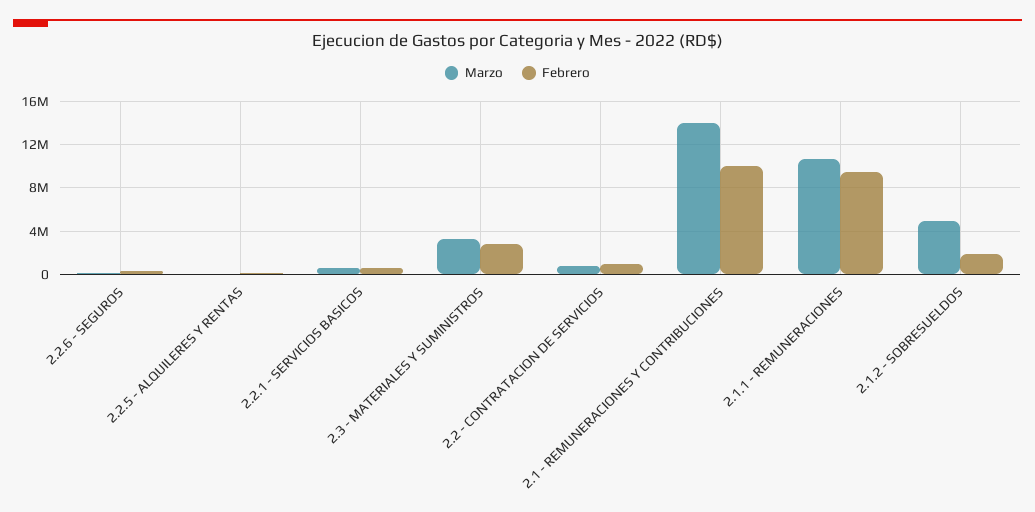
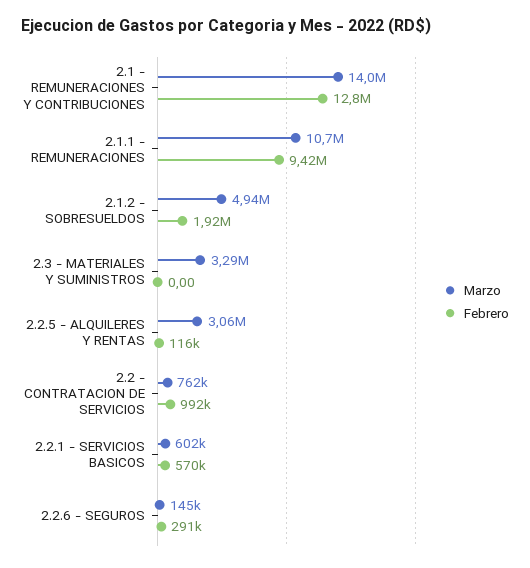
Marzo, 2.2.5 - ALQUILERES Y RENTAS: 0 -> 3060000
Febrero, 2.3 - MATERIALES Y SUMINISTROS: 3000000 -> 0
Febrero, 2.1 - REMUNERACIONES Y CONTRIBUCIONES: 10000000 -> 12800000

